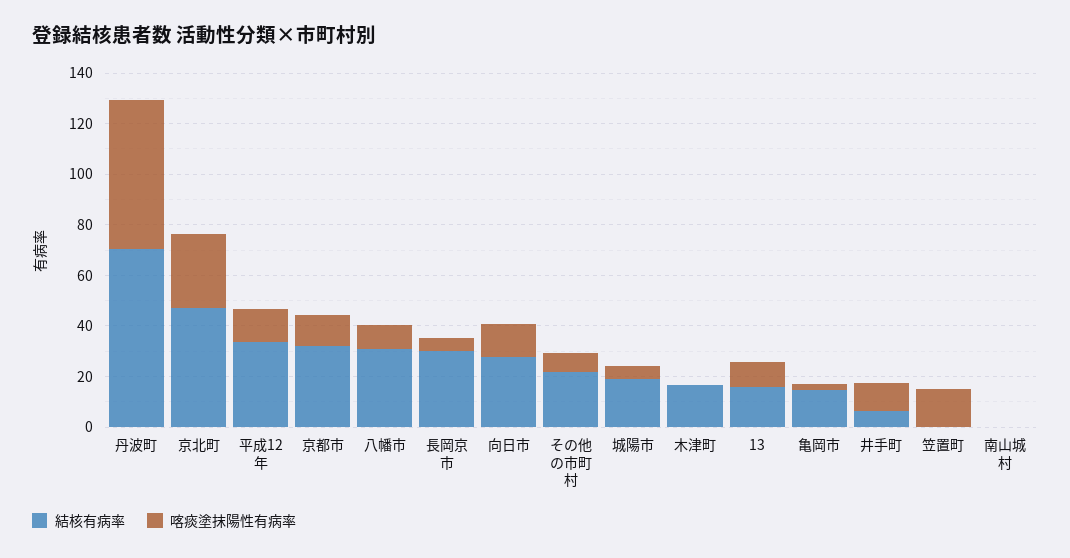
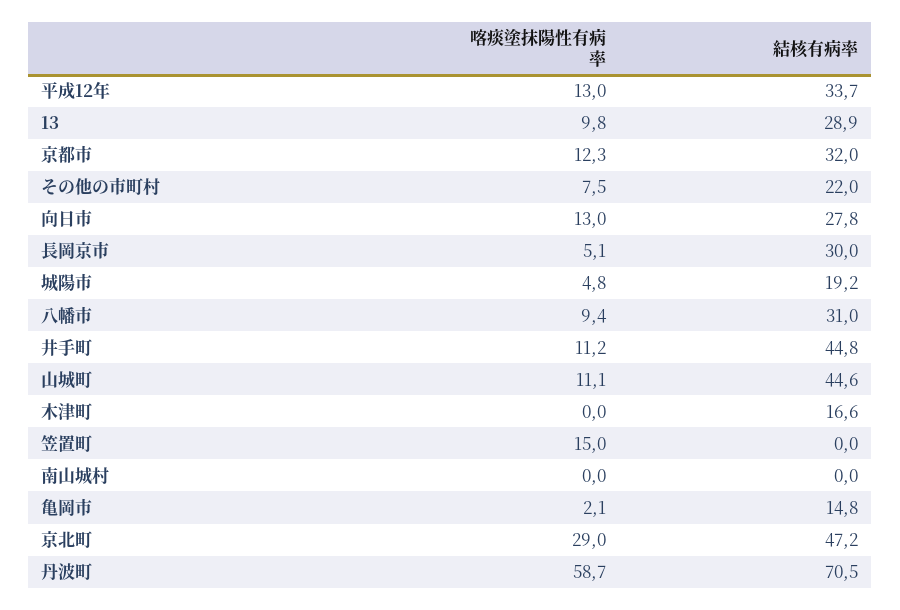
結核有病率, 13: 15 -> 28.9
結核有病率, 井手町: 5 -> 44.8
喀痰塗抹陽性有病率, 山城町: none -> 11.1
結核有病率, 山城町: none -> 44.6

